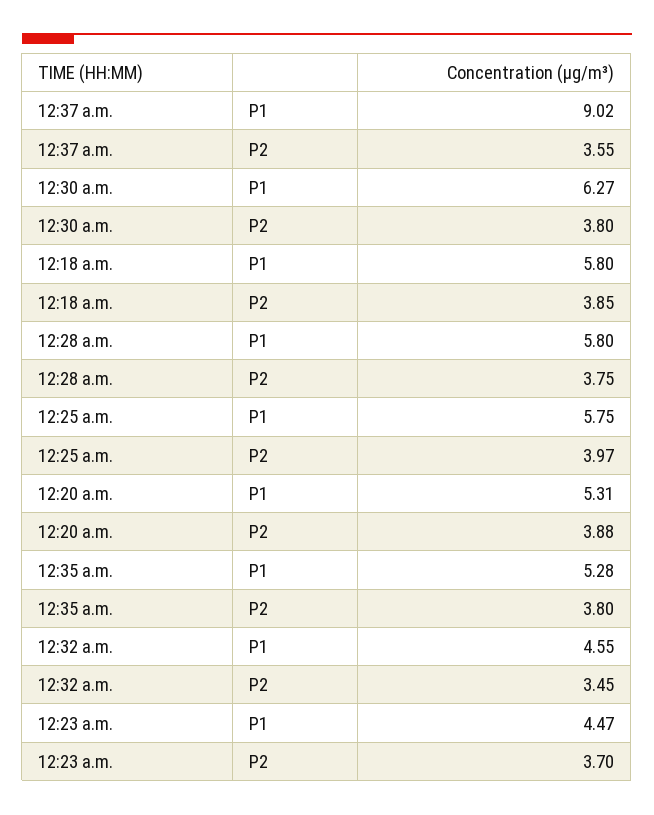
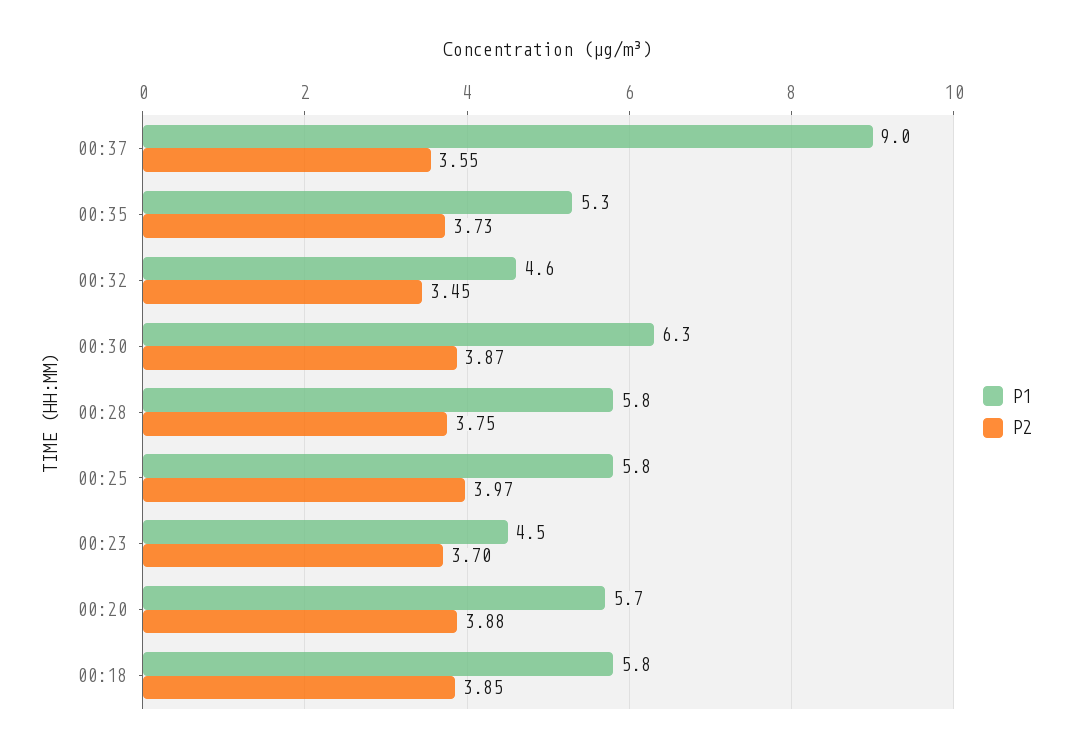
P2, 12:30 a.m.: 3.8 -> 3.87
P1, 12:20 a.m.: 5.31 -> 5.7
P2, 12:35 a.m.: 3.8 -> 3.73

